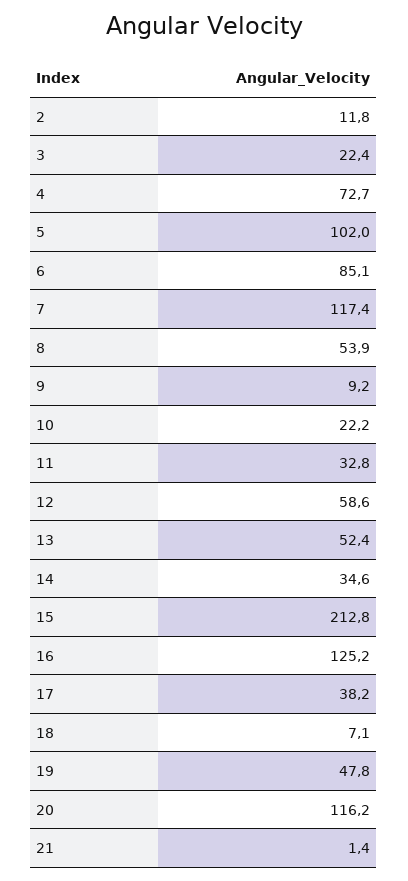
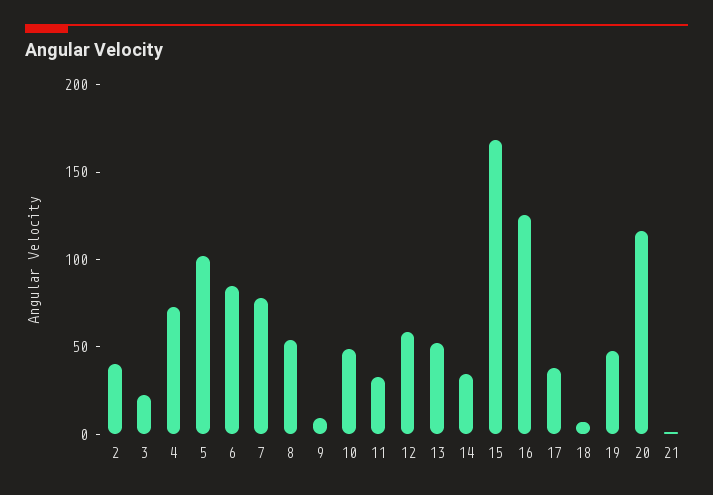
2: 11.8 -> 40
7: 117.4 -> 80
10: 22.2 -> 50
15: 212.8 -> 170

